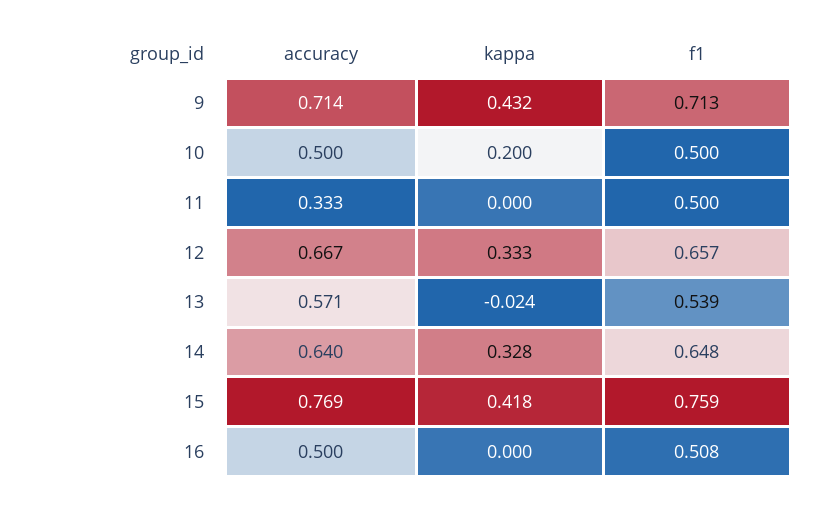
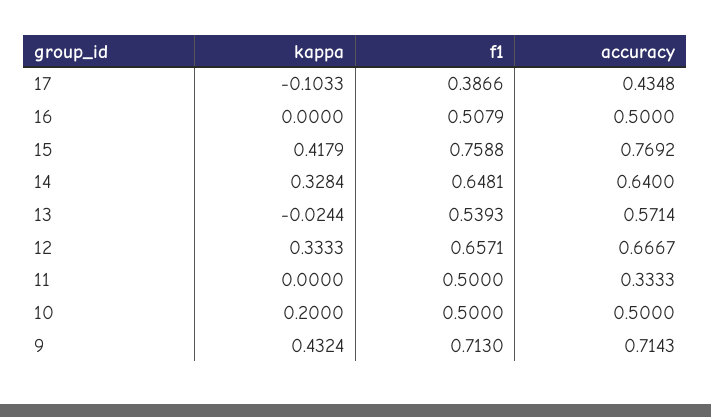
kappa, 17: none -> -0.1033
f1, 17: none -> 0.3866
accuracy, 17: none -> 0.4348

